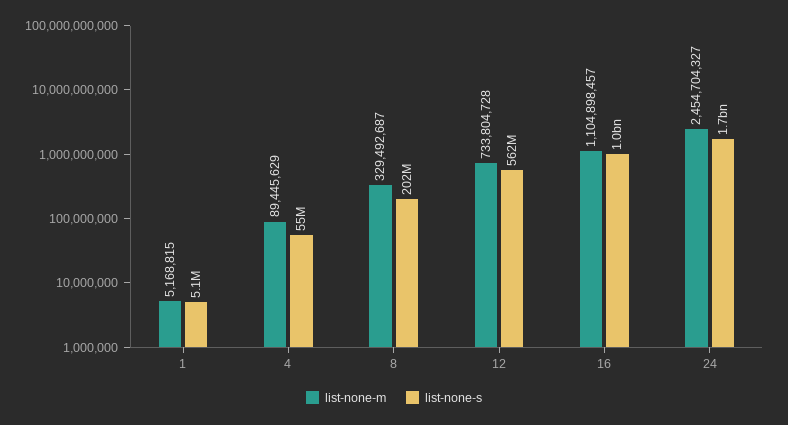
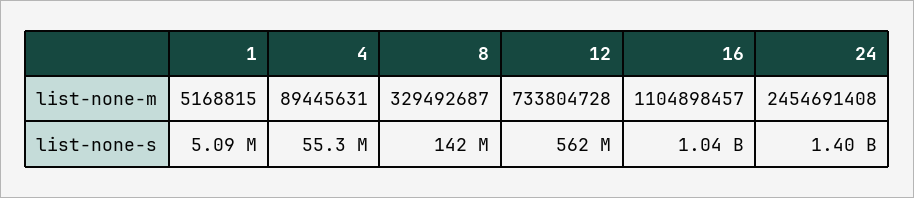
list-none-m, 4: 89445629 -> 89445631
list-none-s, 8: 202000000 -> 142000000
list-none-m, 24: 2454704327 -> 2454691408
list-none-s, 24: 1700000000 -> 1400000000

